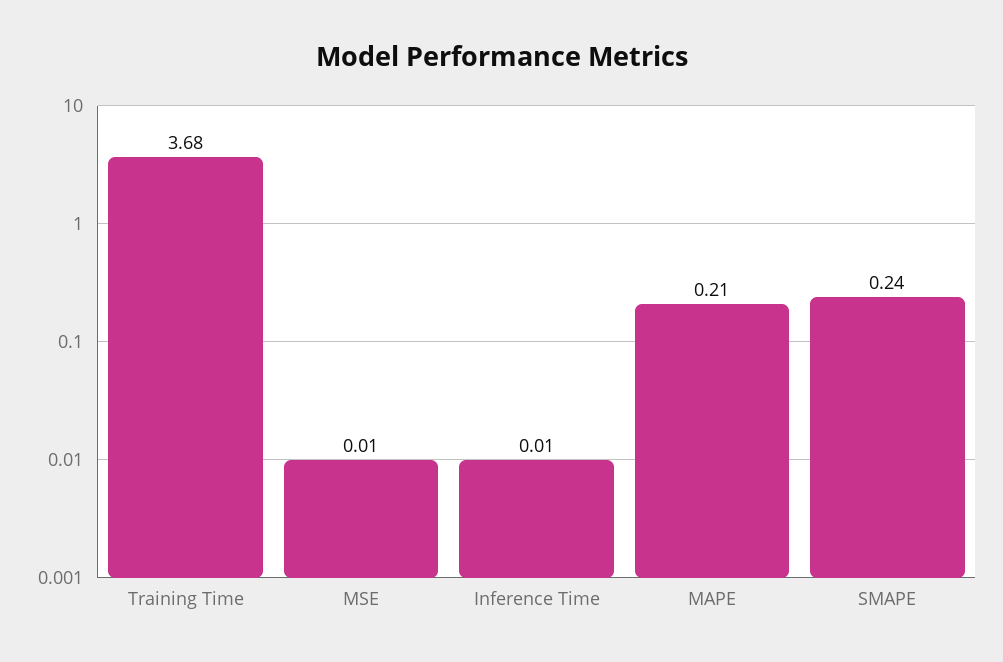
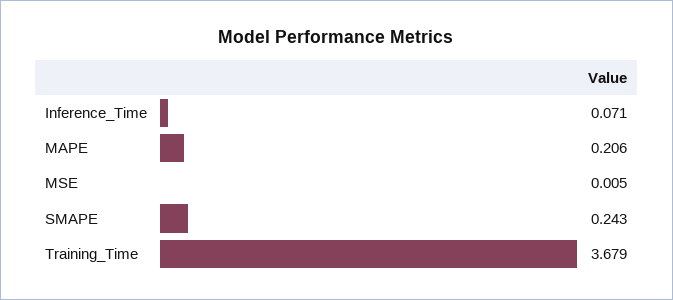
Inference Time: 0.01 -> 0.071

